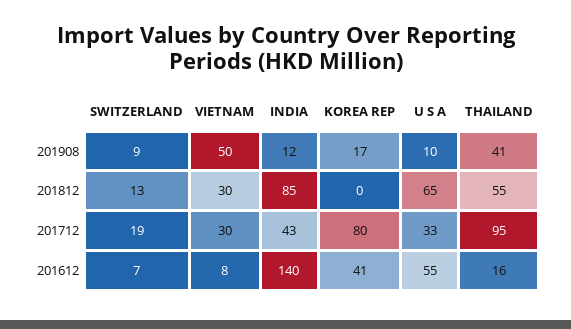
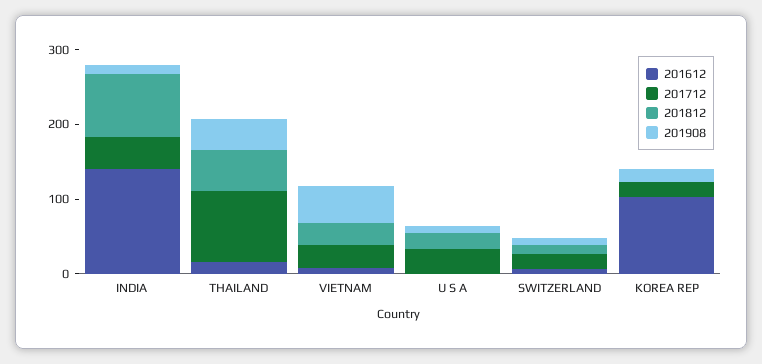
201812, U S A: 65 -> 20
201712, KOREA REP: 80 -> 20
201612, KOREA REP: 41 -> 100
201612, U S A: 55 -> 0

